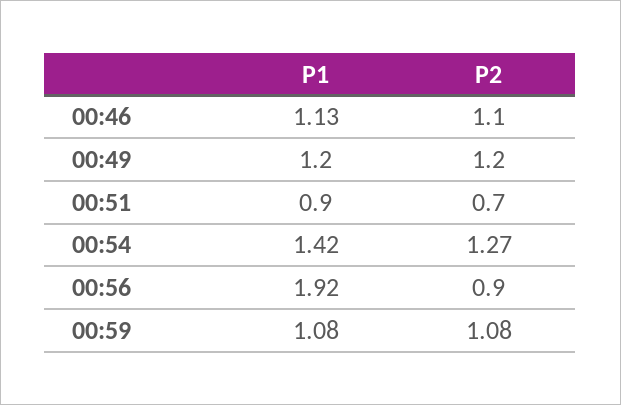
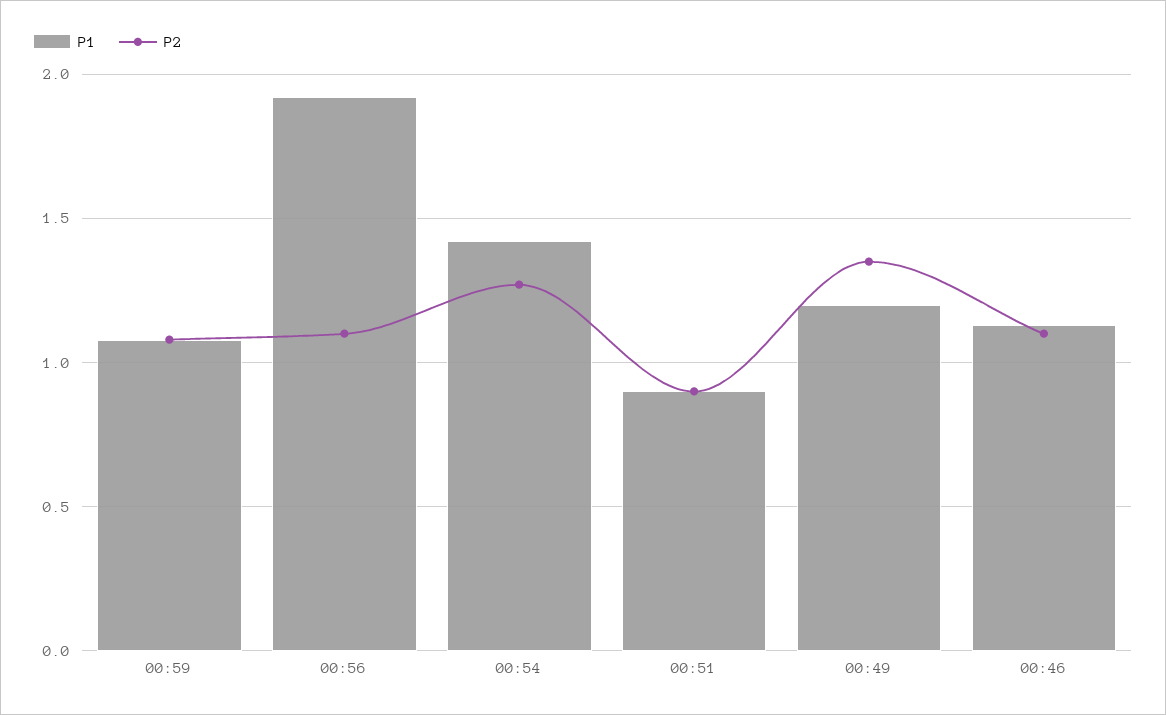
P2, 00:49: 1.2 -> 1.35
P2, 00:51: 0.7 -> 0.9
P2, 00:56: 0.9 -> 1.1

